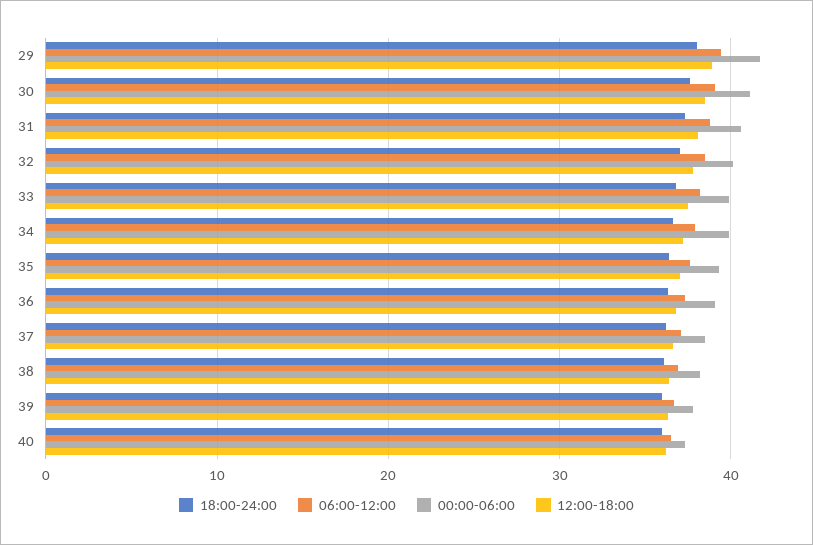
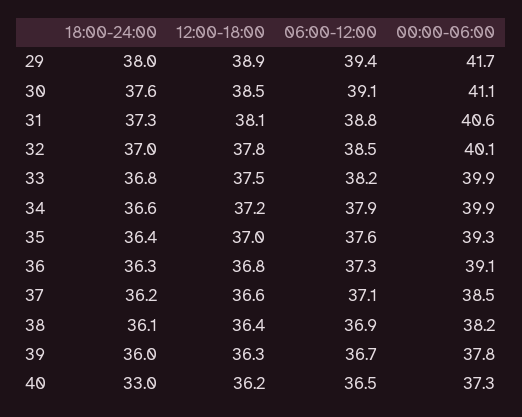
18:00-24:00, 40: 36 -> 33

